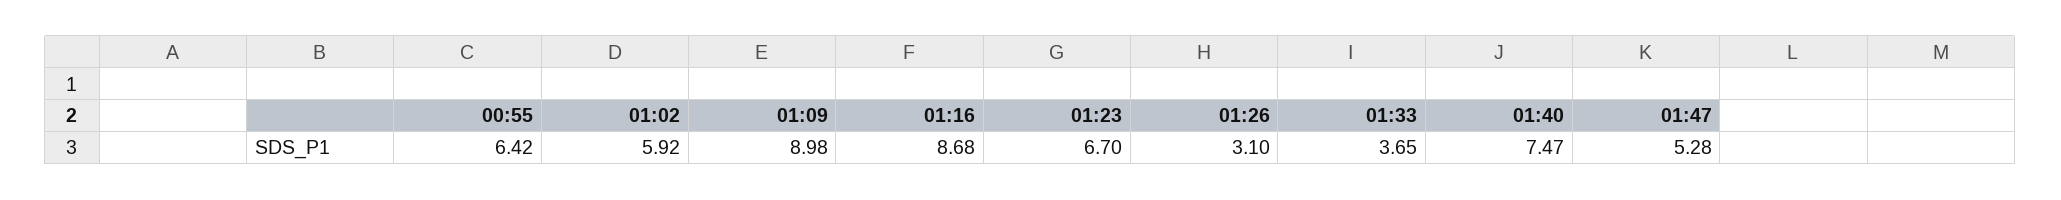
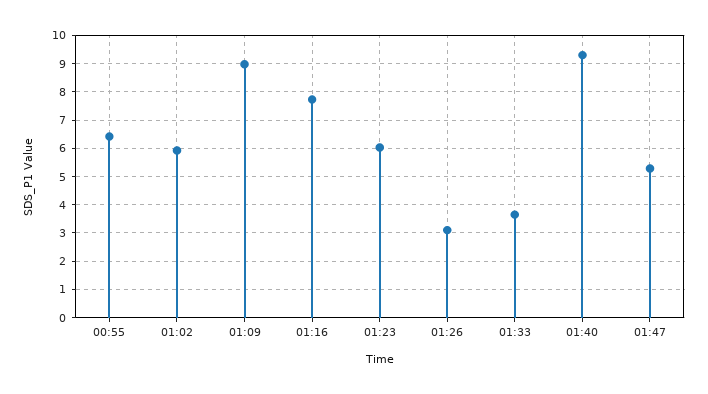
01:16: 8.68 -> 7.75
01:23: 6.7 -> 6
01:40: 7.47 -> 9.25

